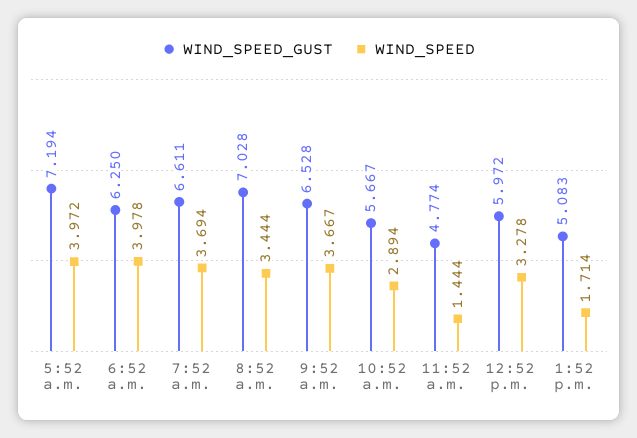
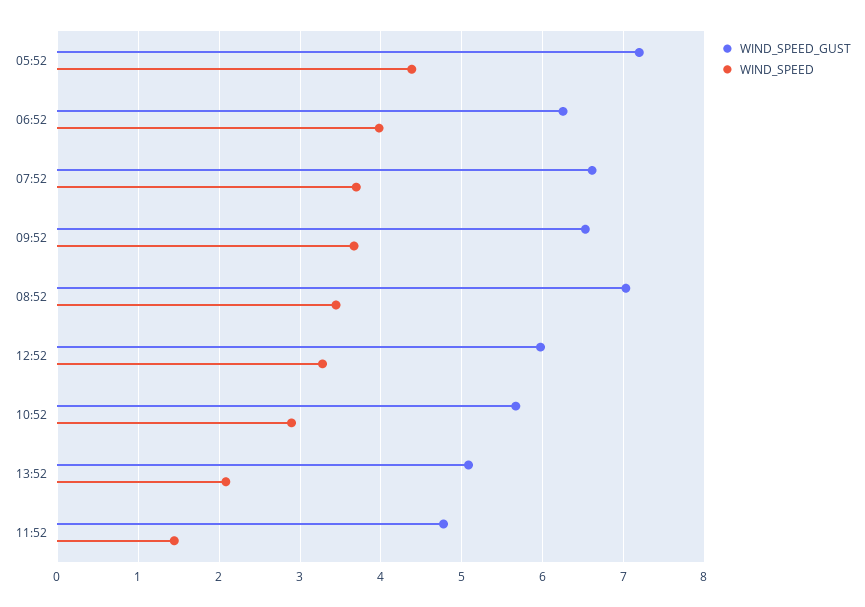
WIND_SPEED, 5:52 a.m.: 3.972 -> 4.4
WIND_SPEED, 1:52 p.m.: 1.714 -> 2.1

